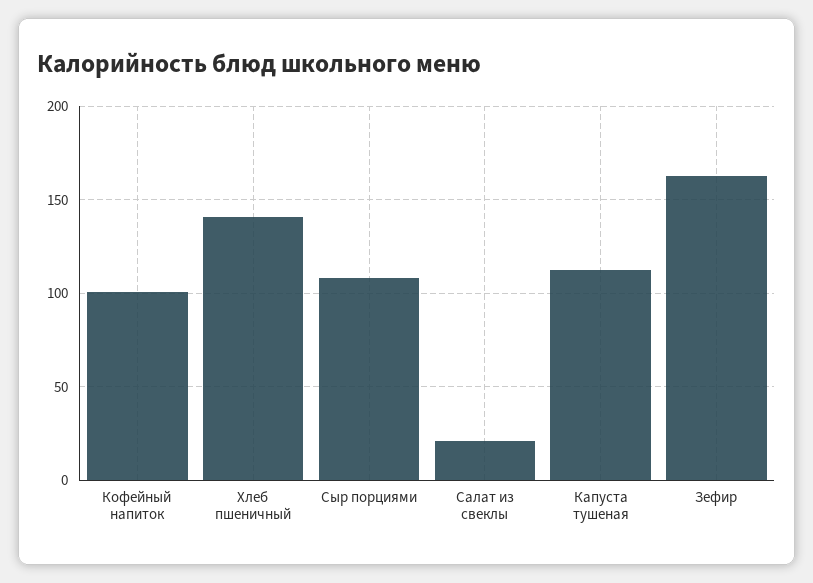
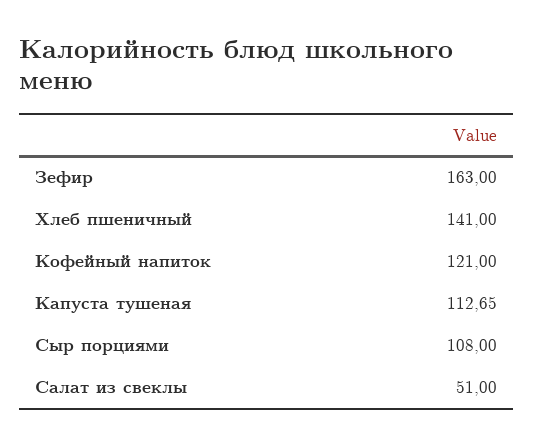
Кофейный напиток: 100 -> 121
Салат из свеклы: 20 -> 51

